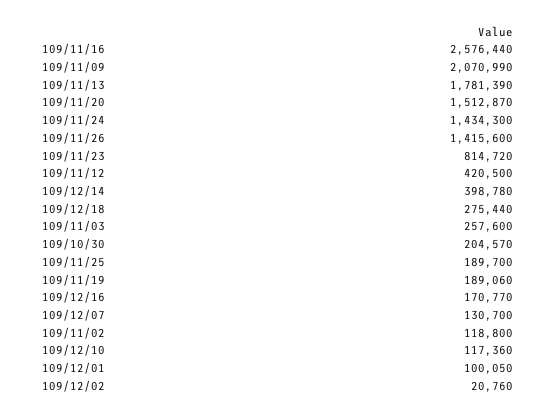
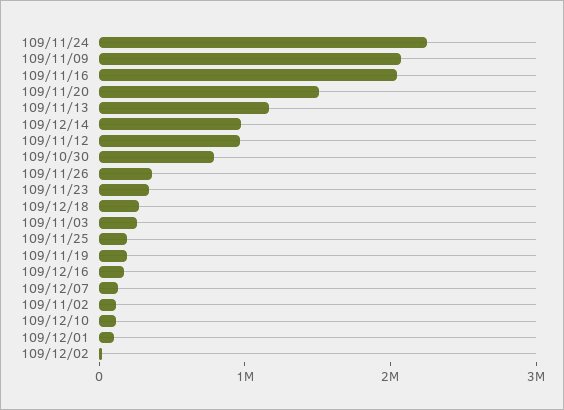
109/11/16: 2576440 -> 2000000
109/11/13: 1781390 -> 1200000
109/11/24: 1434300 -> 2200000
109/11/26: 1415600 -> 400000
109/11/23: 814720 -> 400000
109/11/12: 420500 -> 1000000
109/12/14: 398780 -> 1000000
109/10/30: 204570 -> 800000

